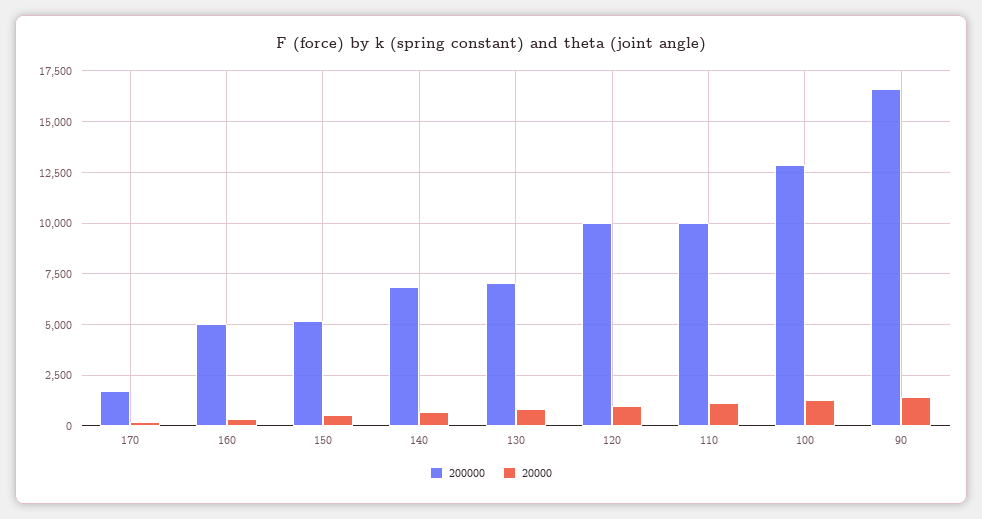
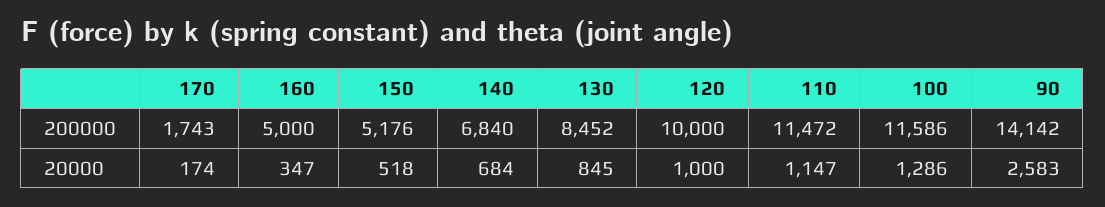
200000, 130: 7000 -> 8452
200000, 110: 10000 -> 11472
200000, 100: 13000 -> 11586
200000, 90: 16500 -> 14142
20000, 90: 1500 -> 2583

